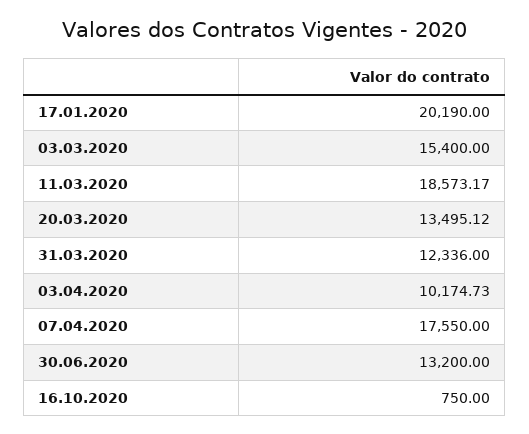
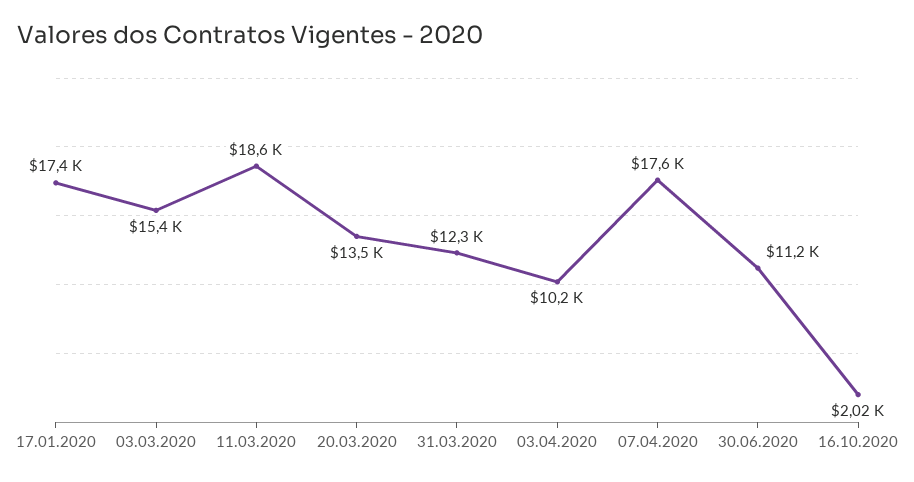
17.01.2020: 20190 -> 17400
30.06.2020: 13200 -> 11200
16.10.2020: 750 -> 2020

